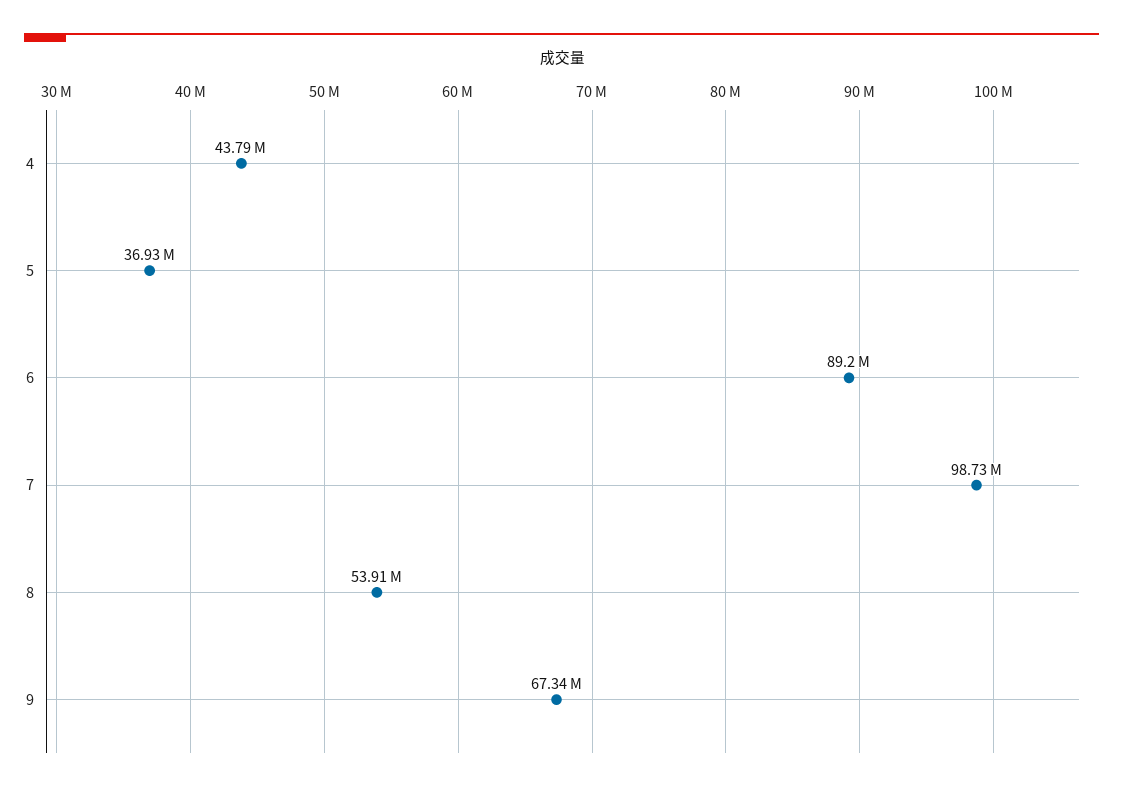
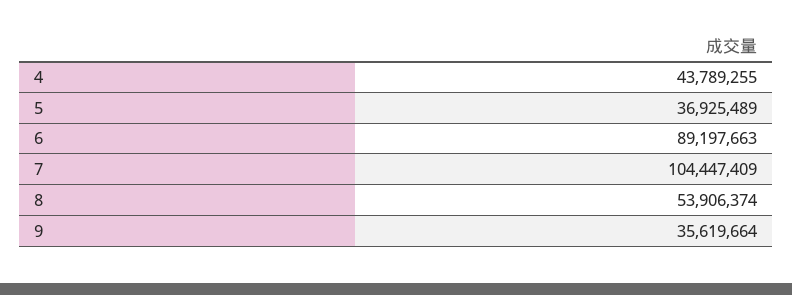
7: 98730000 -> 104447409
9: 67340000 -> 35619664

